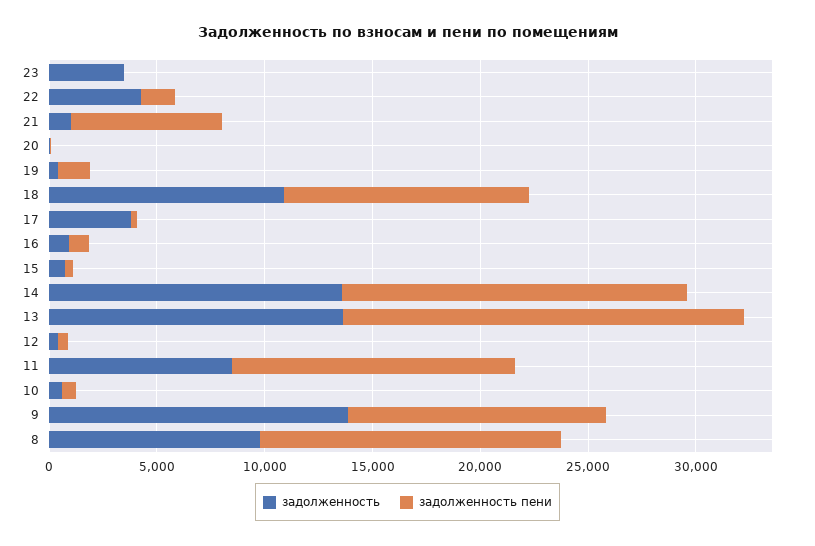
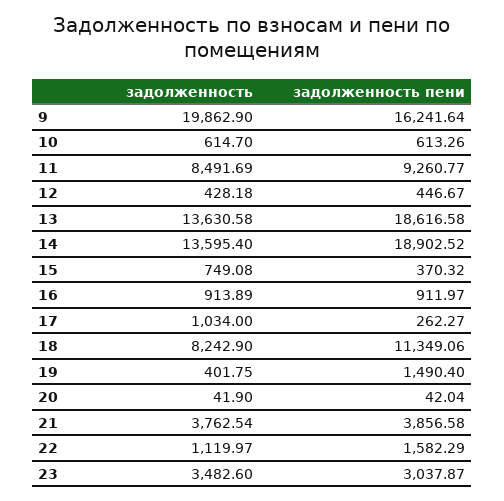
задолженность пени, 23: 0 -> 3037.87
задолженность, 22: 4000 -> 1119.97
задолженность, 21: 1000 -> 3762.54
задолженность пени, 21: 7000 -> 3856.58
задолженность, 18: 11000 -> 8242.9
задолженность, 17: 4000 -> 1034
задолженность пени, 14: 16000 -> 18902.52
задолженность пени, 11: 13000 -> 9260.77
задолженность, 9: 14000 -> 19862.9
задолженность пени, 9: 12000 -> 16241.64
задолженность, 8: 10000 -> none
задолженность пени, 8: 14000 -> none

